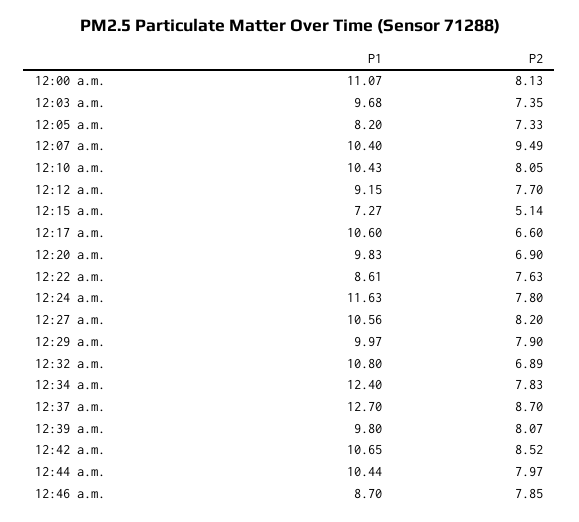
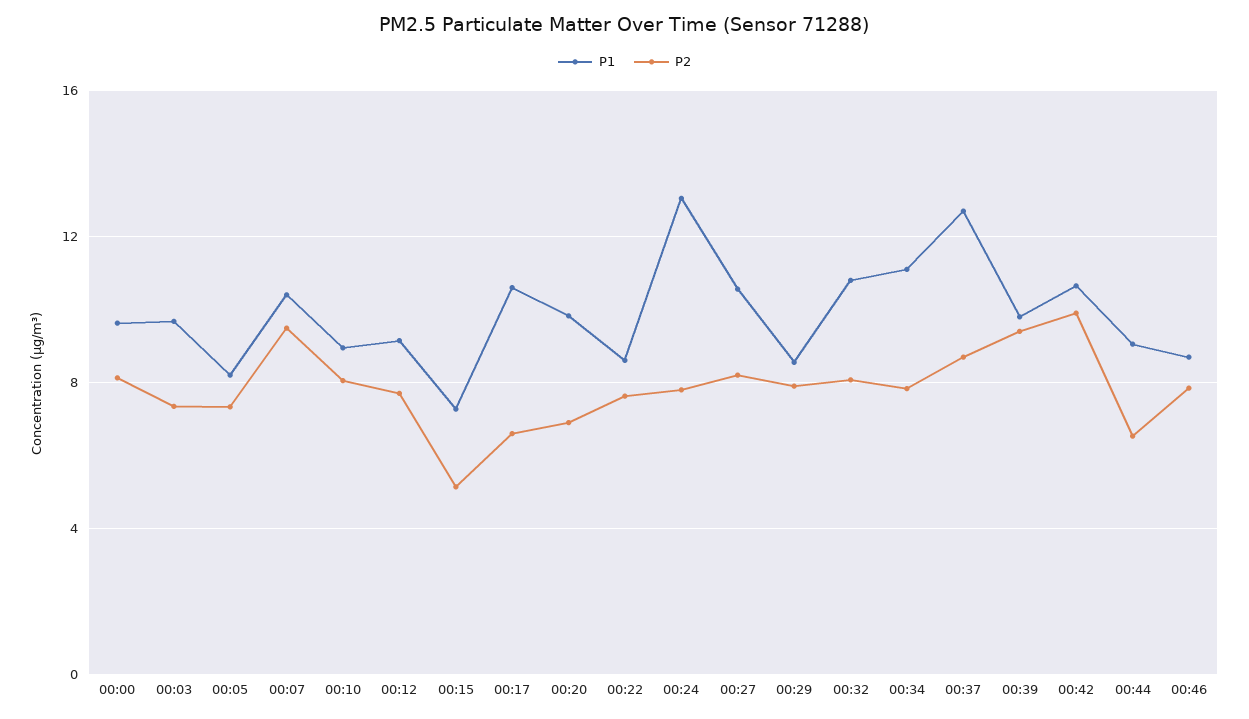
P1, 12:00 a.m.: 11.07 -> 9.5
P1, 12:10 a.m.: 10.43 -> 9
P1, 12:24 a.m.: 11.63 -> 13
P1, 12:29 a.m.: 9.97 -> 8.5
P2, 12:32 a.m.: 6.89 -> 8
P1, 12:34 a.m.: 12.4 -> 11
P2, 12:39 a.m.: 8.07 -> 9.5
P2, 12:42 a.m.: 8.52 -> 10
P1, 12:44 a.m.: 10.44 -> 9
P2, 12:44 a.m.: 7.97 -> 6.5

